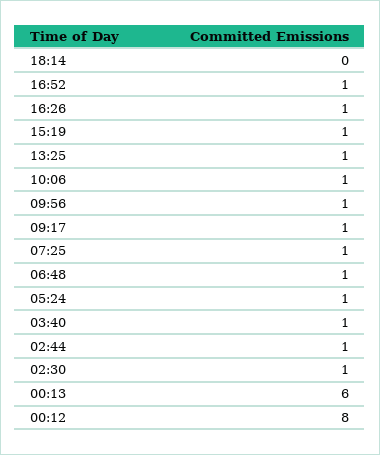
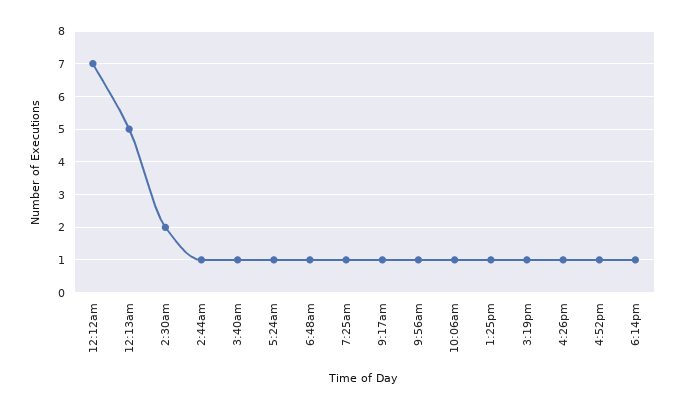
18:14: 0 -> 1
02:30: 1 -> 2
00:13: 6 -> 5
00:12: 8 -> 7

